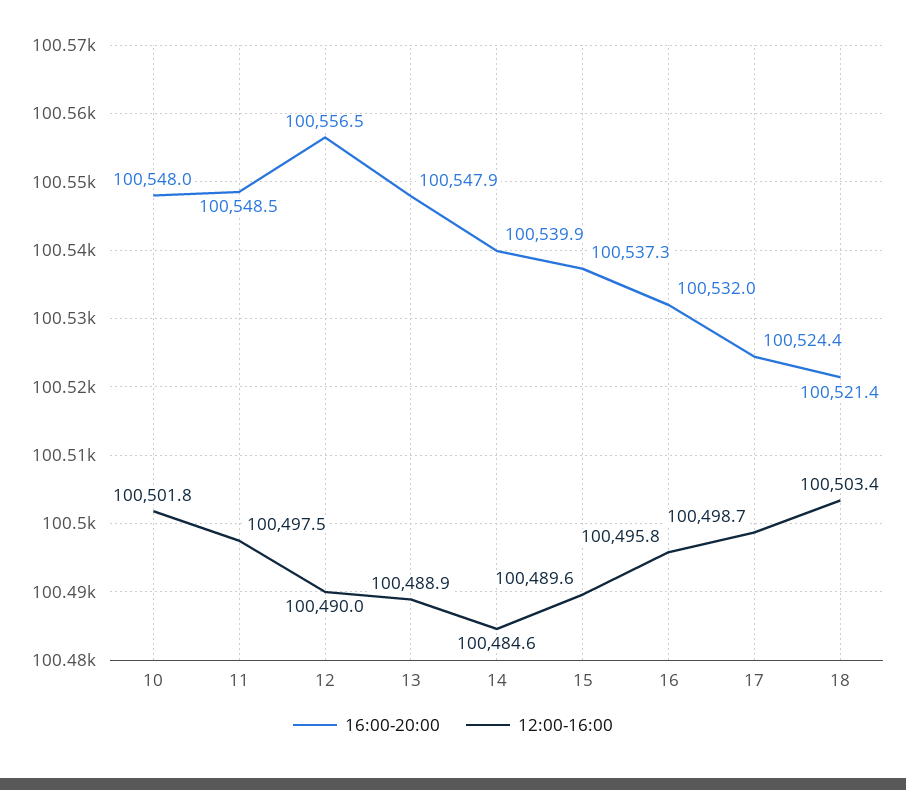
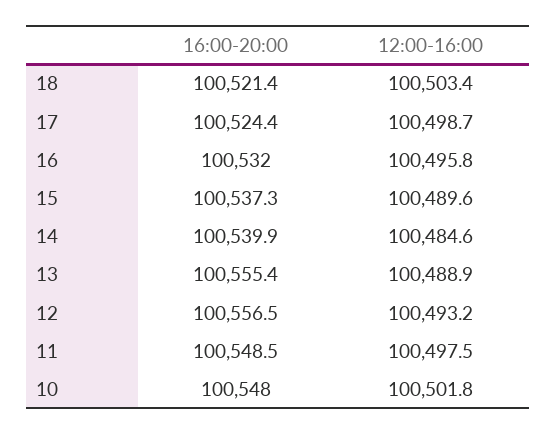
12:00-16:00, 12: 100490 -> 100493.2
16:00-20:00, 13: 100547.9 -> 100555.4

